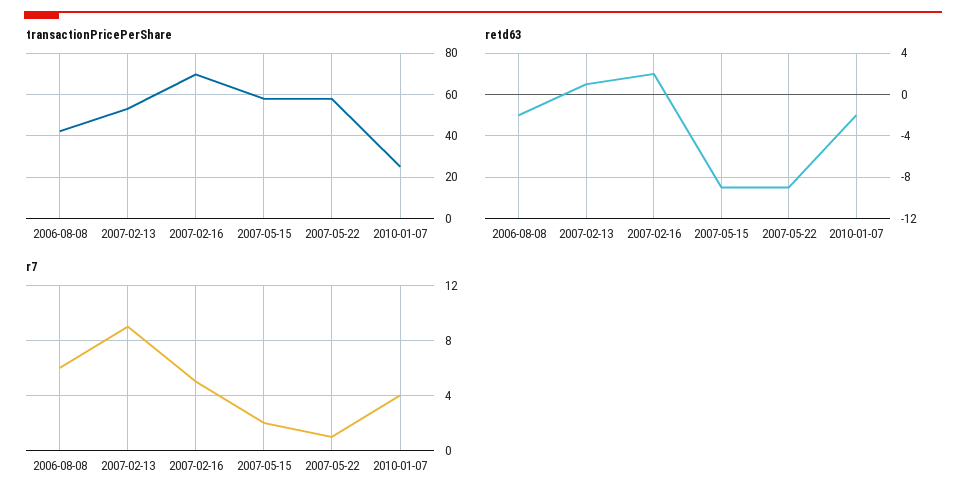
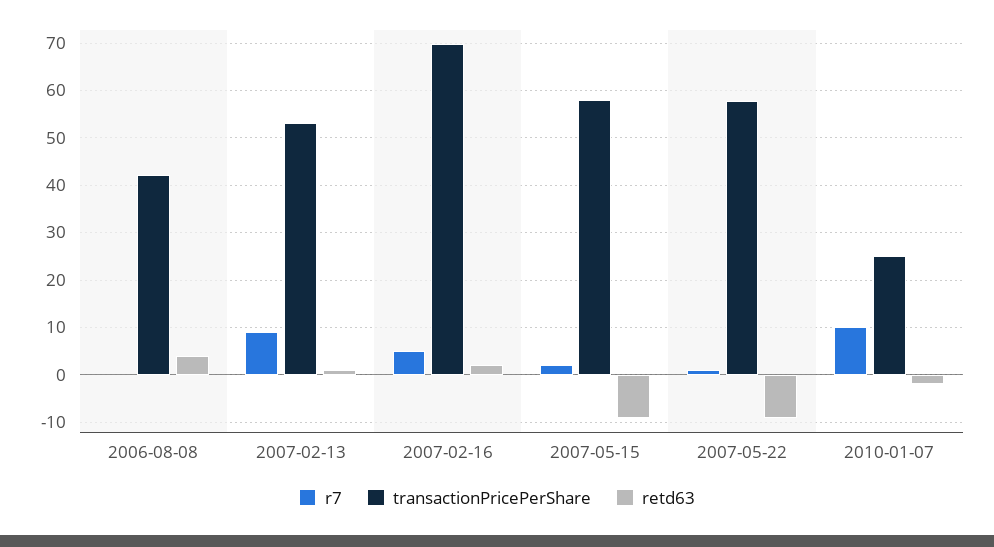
retd63, 2006-08-08: -2 -> 4
r7, 2006-08-08: 6 -> 0
r7, 2010-01-07: 4 -> 10

